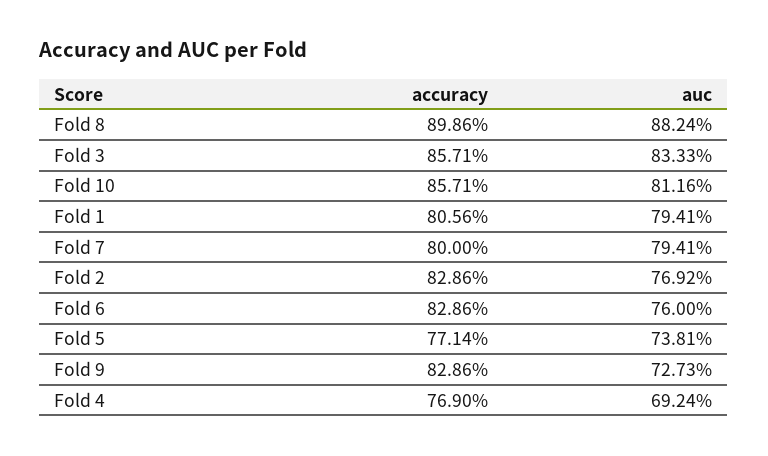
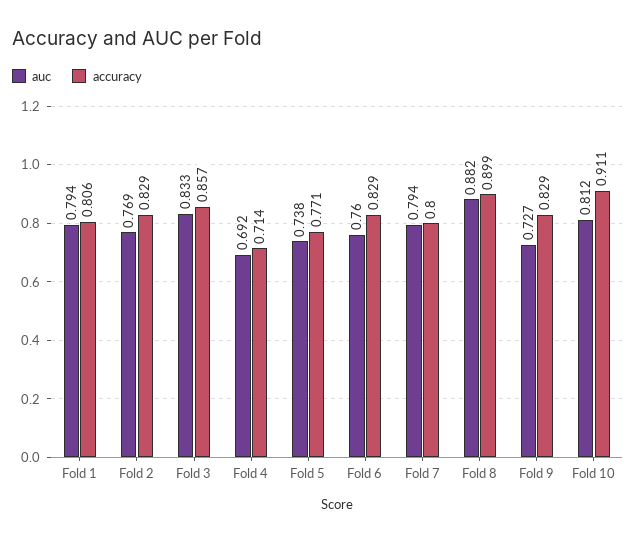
accuracy, Fold 10: 0.8571 -> 0.911
accuracy, Fold 4: 0.769 -> 0.714

